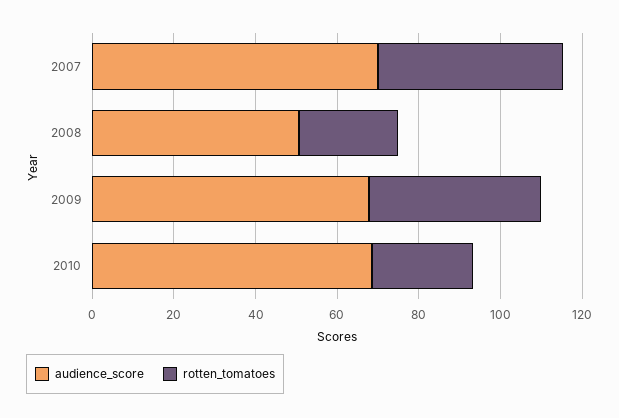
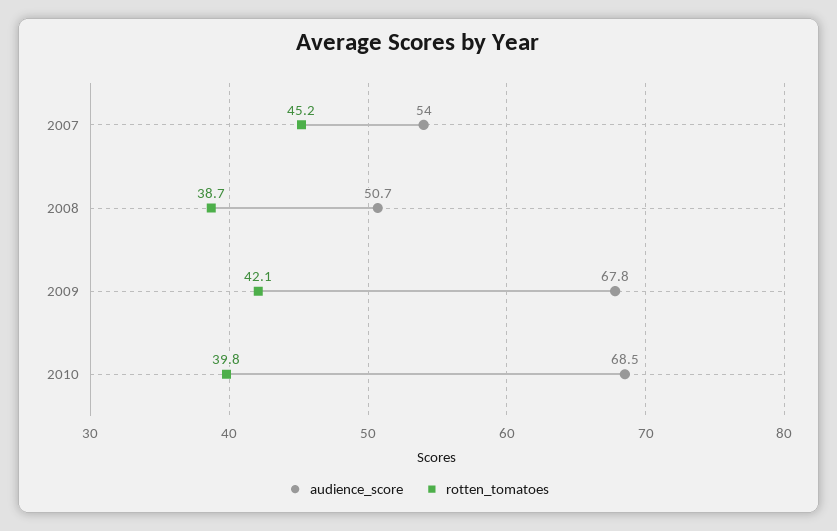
audience_score, 2007: 70 -> 54
rotten_tomatoes, 2008: 25 -> 38.7
rotten_tomatoes, 2010: 25 -> 39.8

